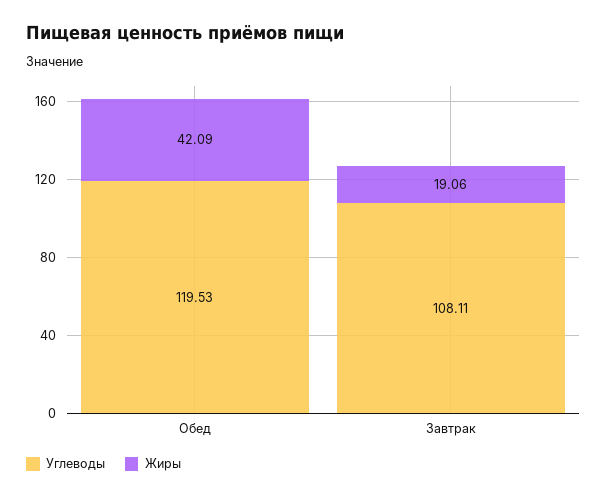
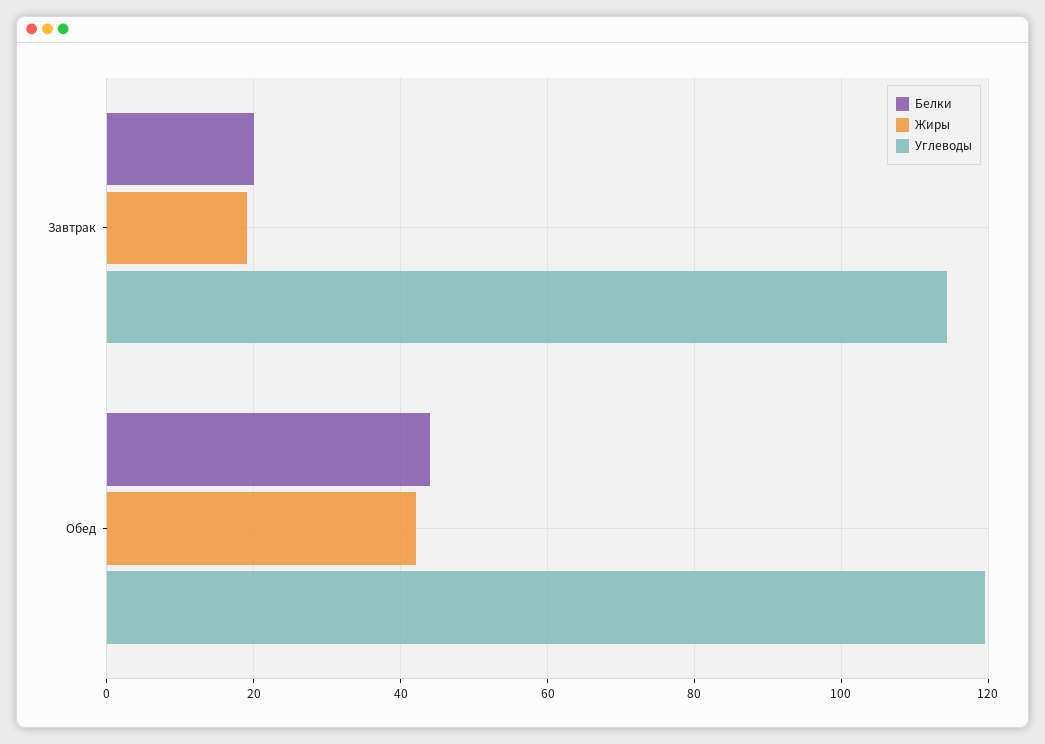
Углеводы, Завтрак: 108.11 -> 114
Белки, Завтрак: none -> 20
Белки, Обед: none -> 44

